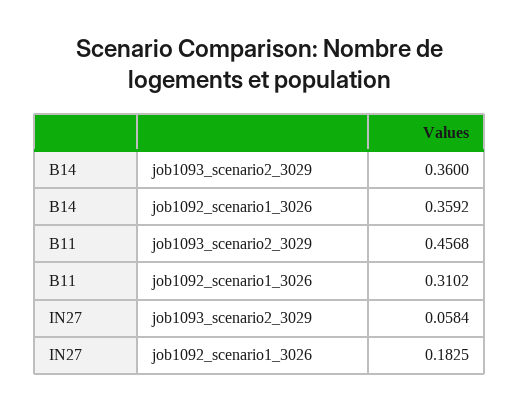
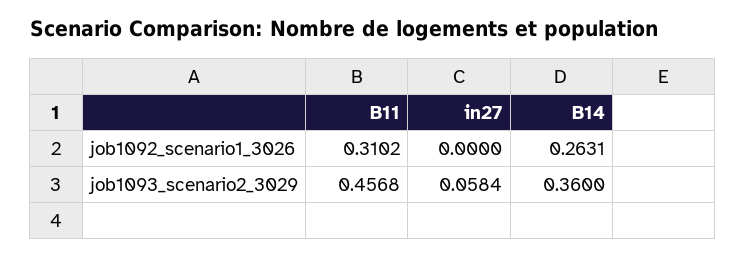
B14, job1092_scenario1_3026: 0.3592 -> 0.2631
IN27, job1092_scenario1_3026: 0.1825 -> 0

